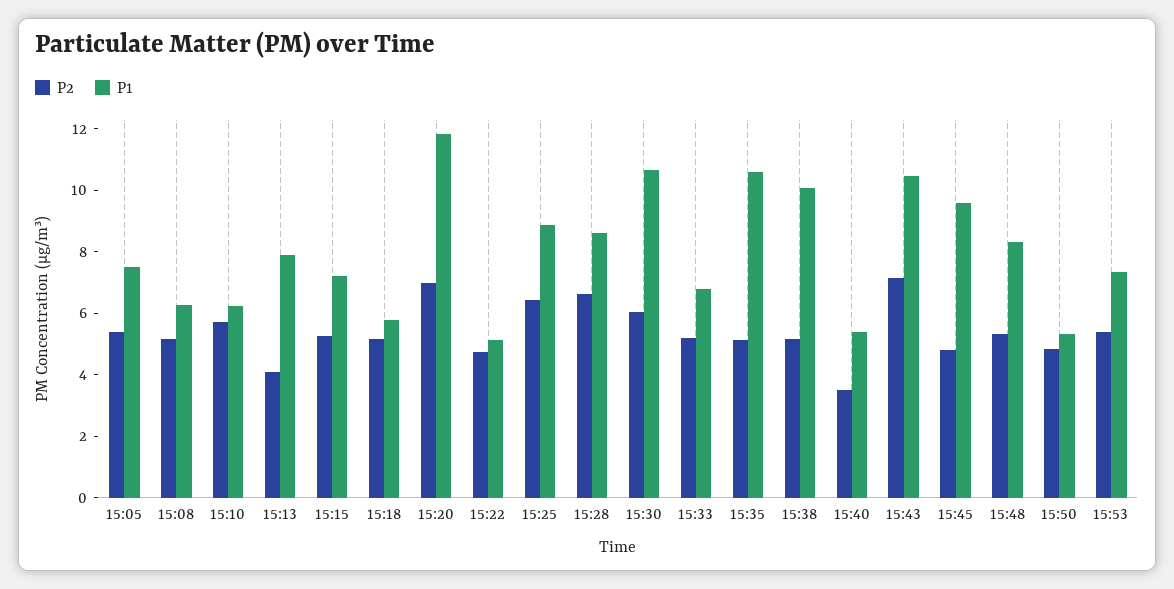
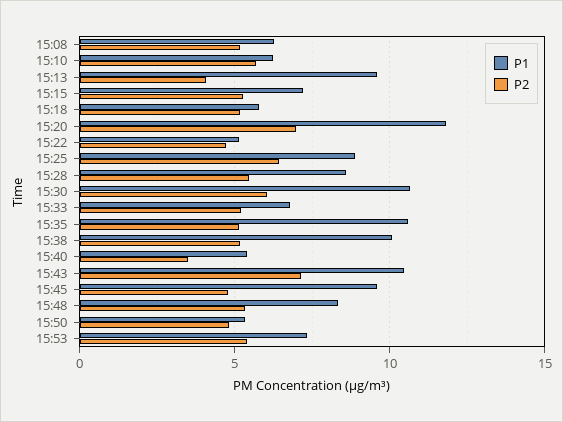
P2, 15:05: 5.5 -> none
P1, 15:05: 7.5 -> none
P1, 15:13: 8 -> 9.5
P2, 15:28: 6.5 -> 5.5

